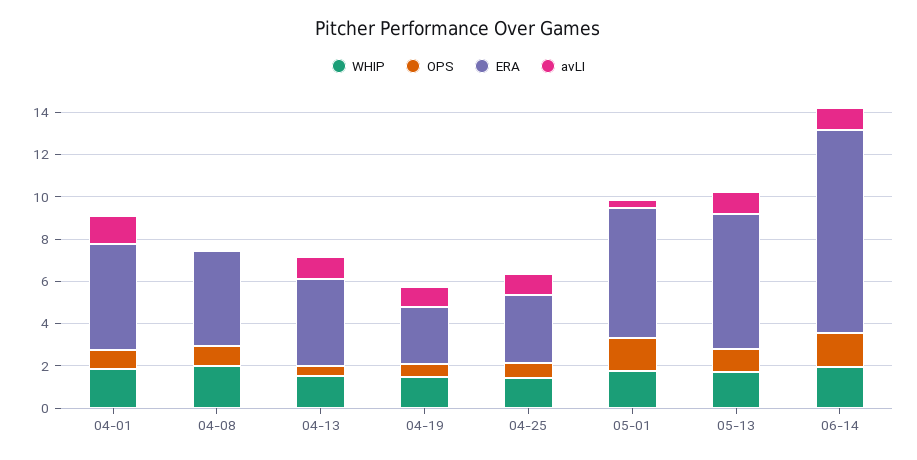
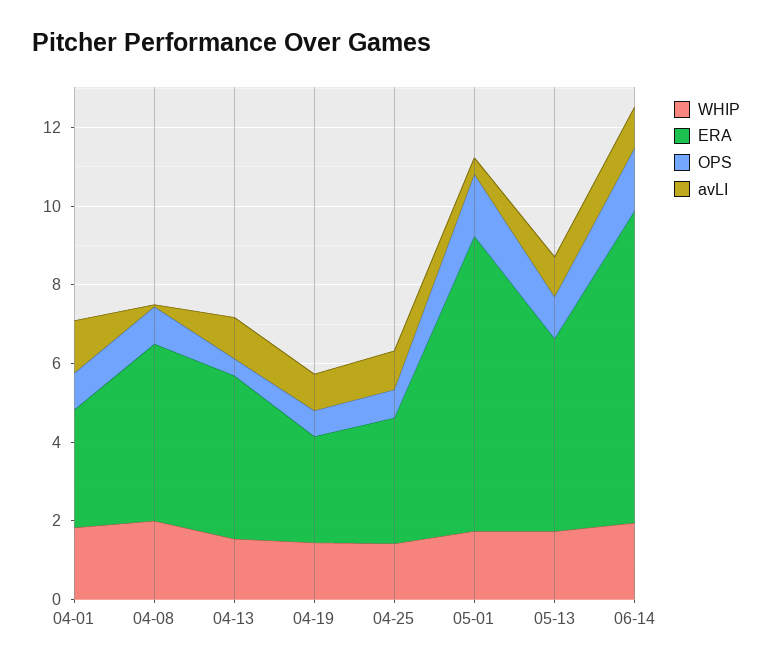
ERA, 04-01: 5 -> 3
ERA, 05-01: 6 -> 7.5
ERA, 05-13: 6.5 -> 5
ERA, 06-14: 9.5 -> 8

